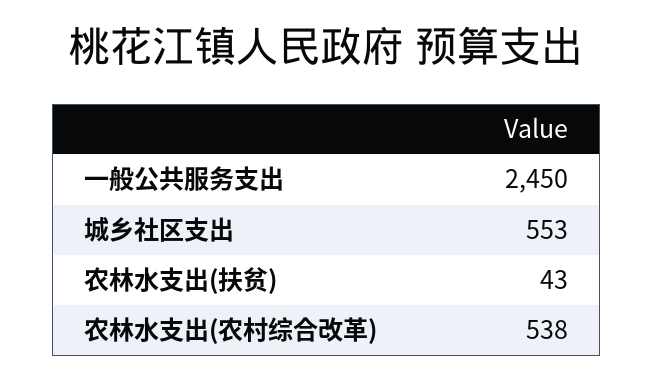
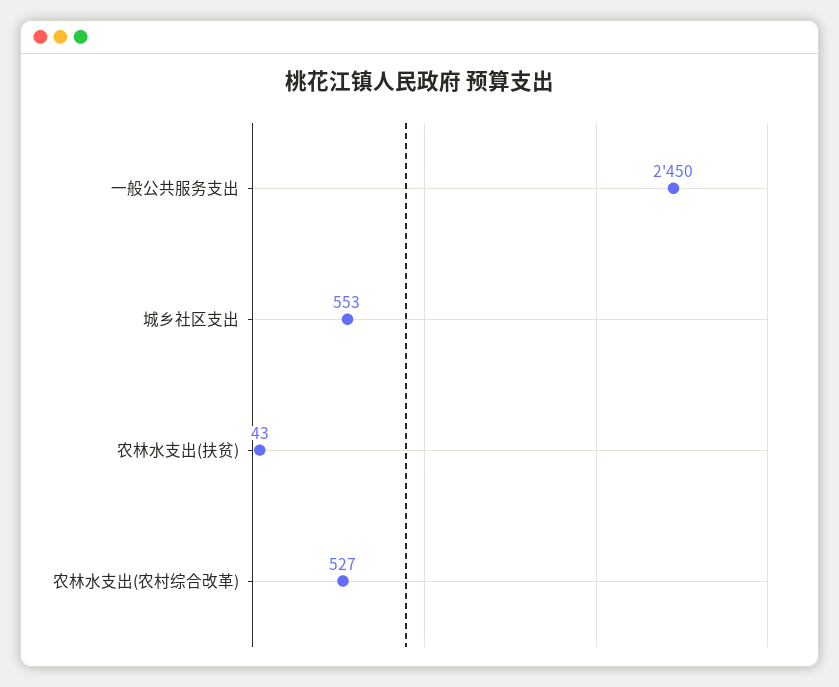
农林水支出(农村综合改革): 538 -> 527

